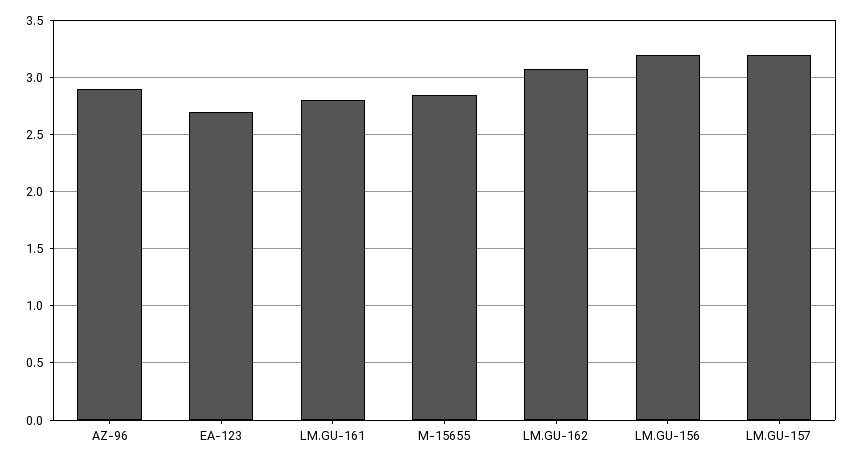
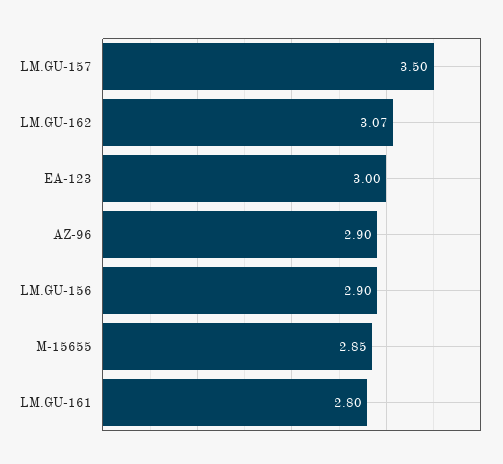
EA-123: 2.7 -> 3
LM.GU-156: 3.2 -> 2.9
LM.GU-157: 3.2 -> 3.5

